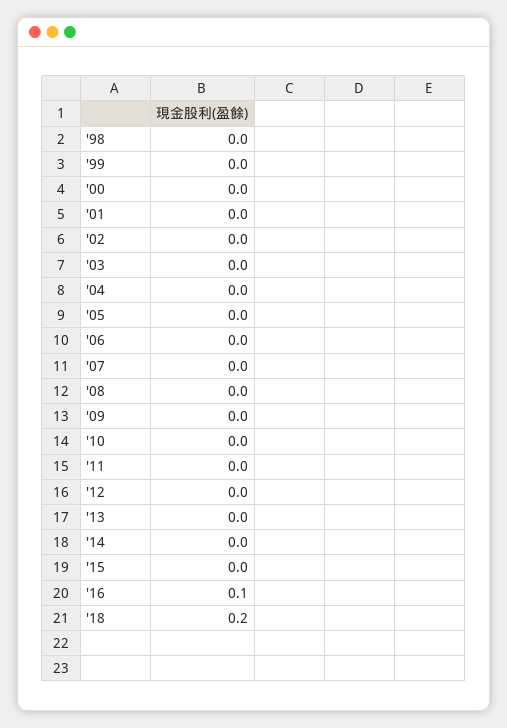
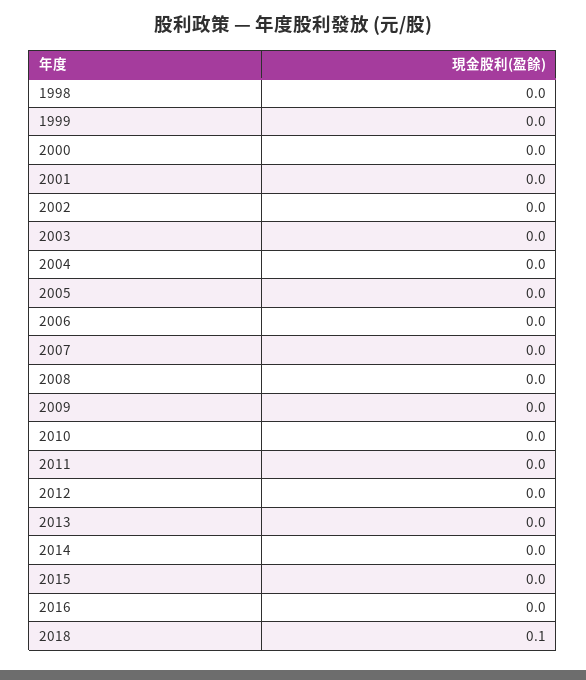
'16: 0.1 -> 0
'18: 0.2 -> 0.1

